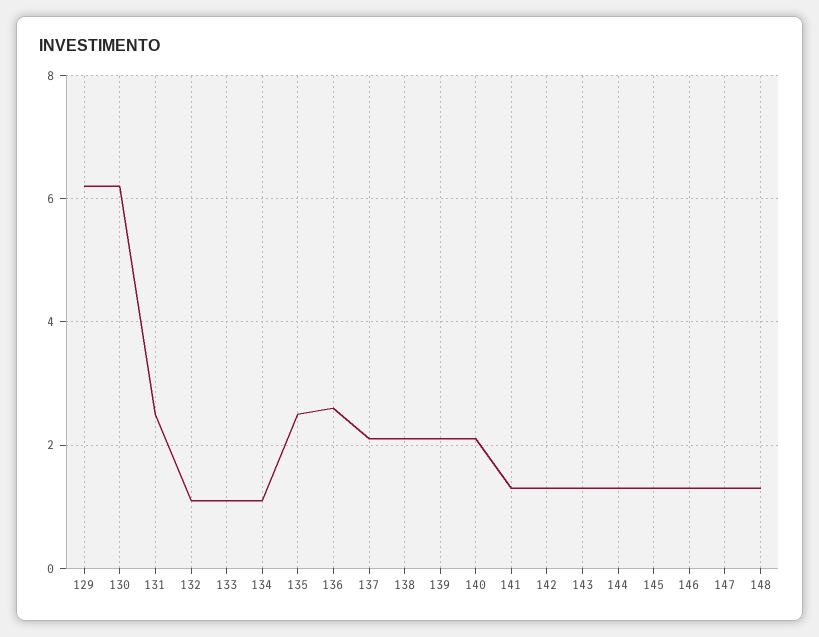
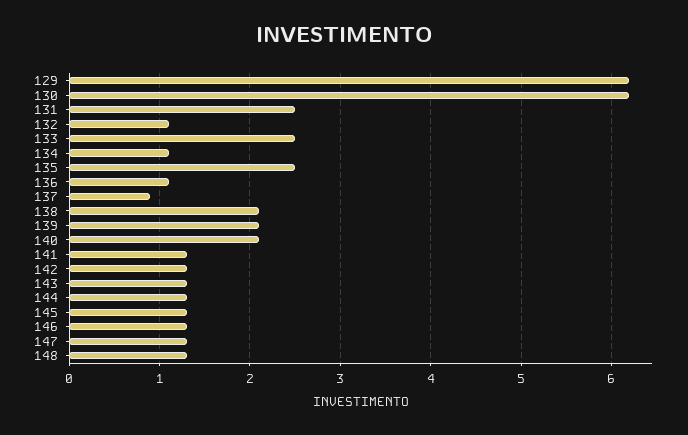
133: 1 -> 2.5
136: 2.5 -> 1.1
137: 2 -> 0.9

